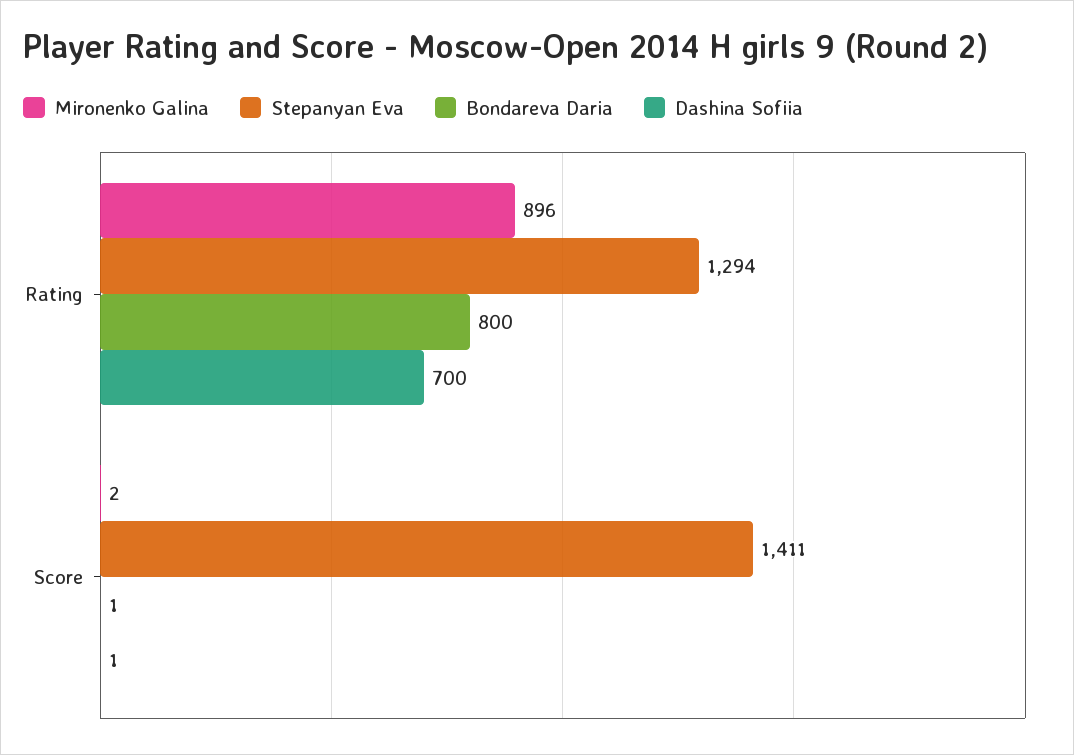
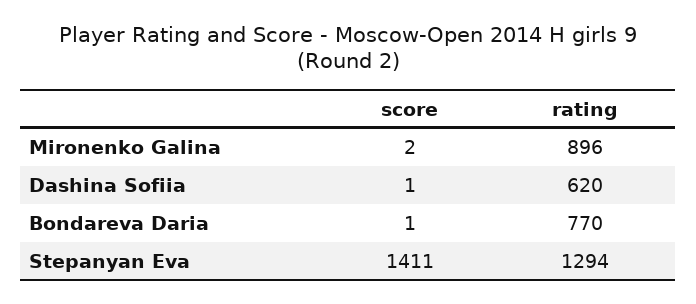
Bondareva Daria, Rating: 800 -> 770
Dashina Sofiia, Rating: 700 -> 620

